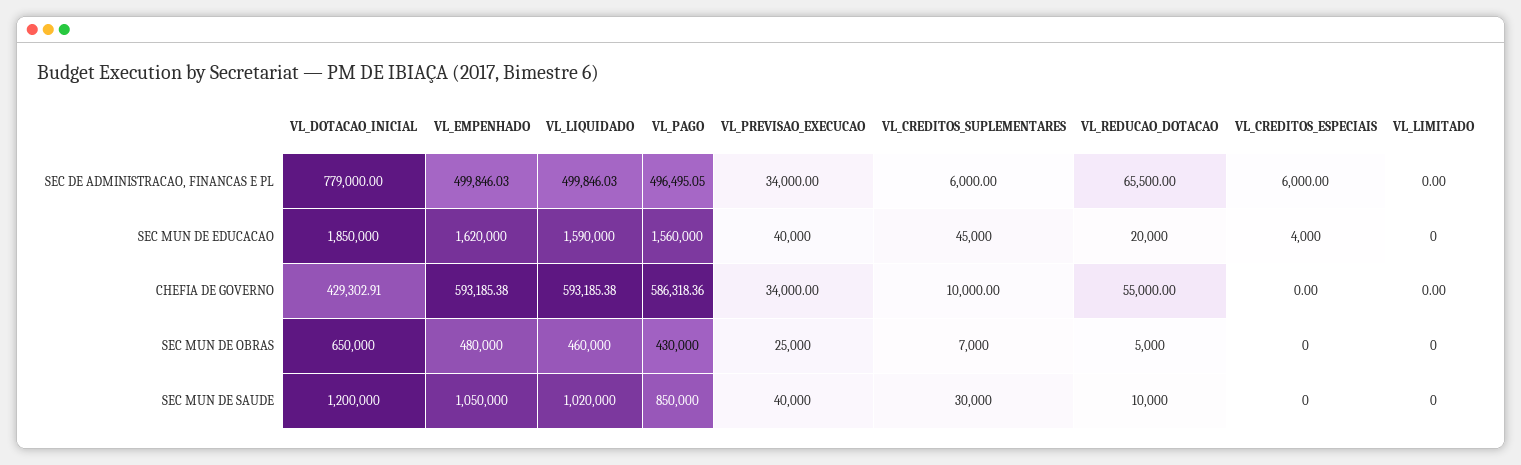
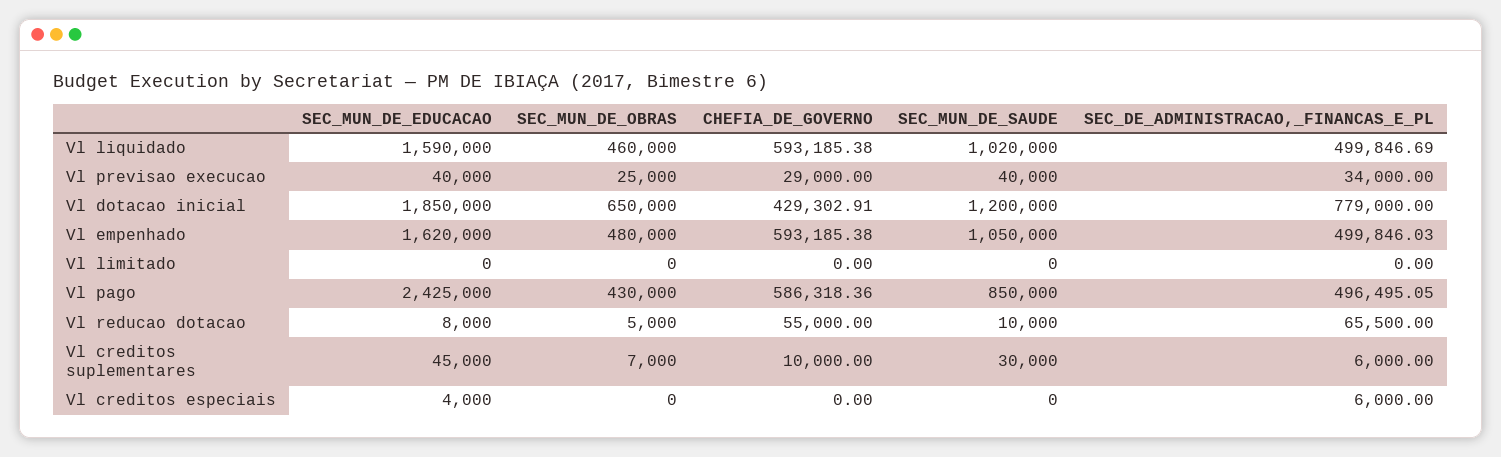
VL_LIQUIDADO, SEC DE ADMINISTRACAO, FINANCAS E PL: 499846.03 -> 499846.69
VL_PAGO, SEC MUN DE EDUCACAO: 1560000 -> 2425000
VL_REDUCAO_DOTACAO, SEC MUN DE EDUCACAO: 20000 -> 8000
VL_PREVISAO_EXECUCAO, CHEFIA DE GOVERNO: 34000 -> 29000

